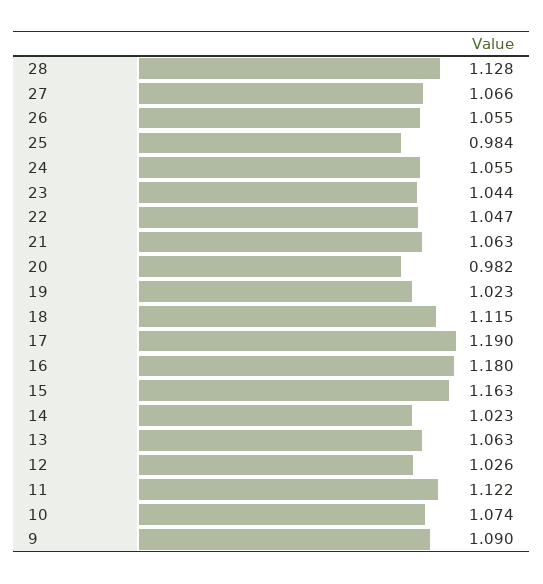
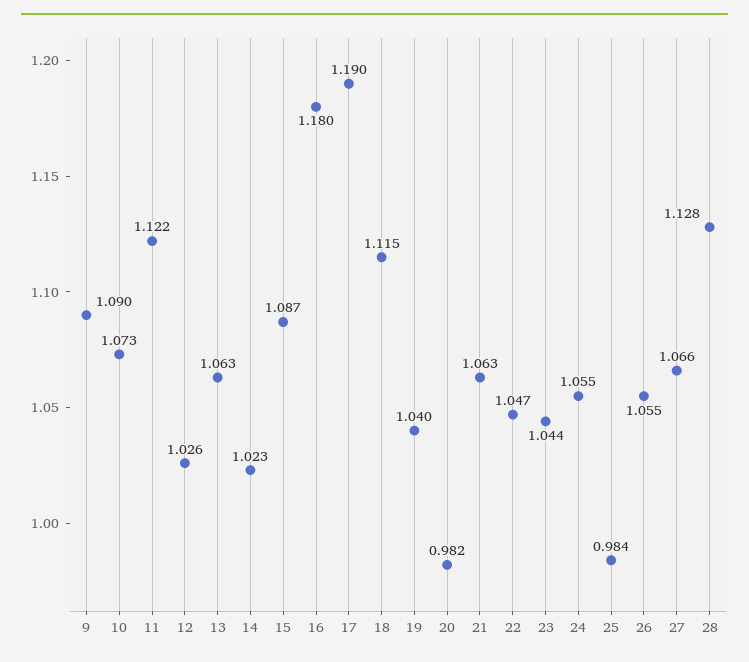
19: 1.023 -> 1.04
15: 1.163 -> 1.087
10: 1.074 -> 1.073

